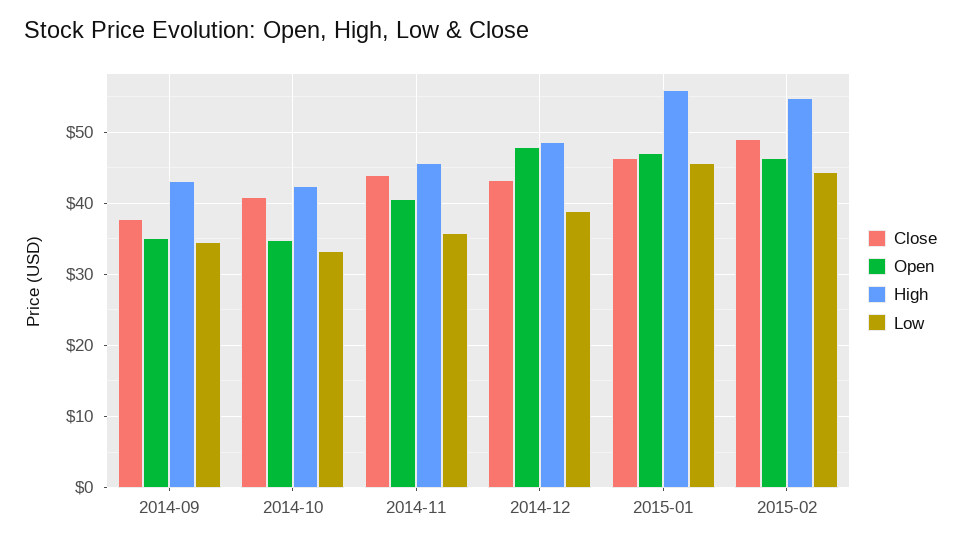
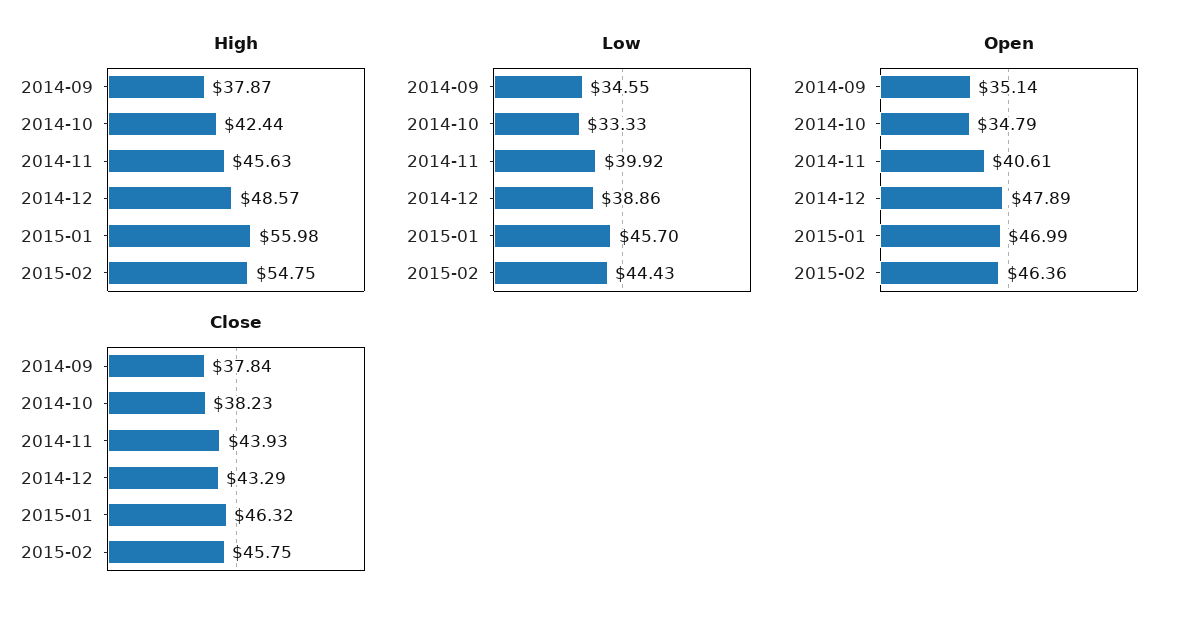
High, 2014-09: 43 -> 37.87
Close, 2014-10: 41 -> 38.23
Low, 2014-11: 36 -> 39.92
Close, 2015-02: 49 -> 45.75

